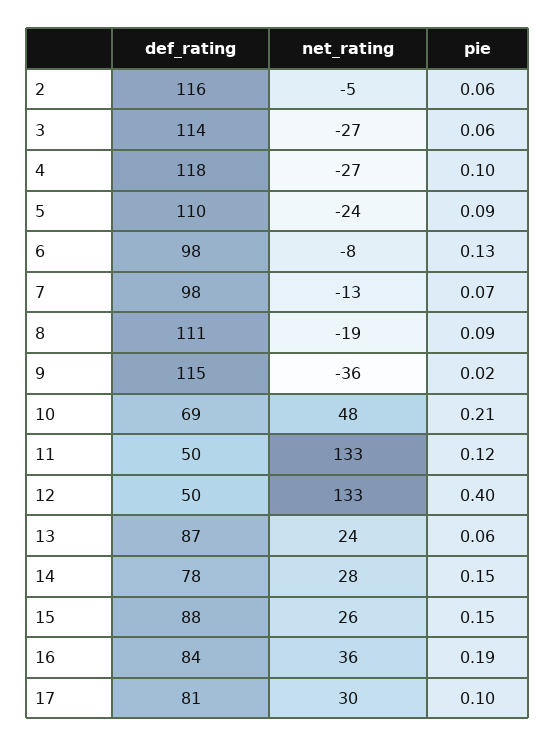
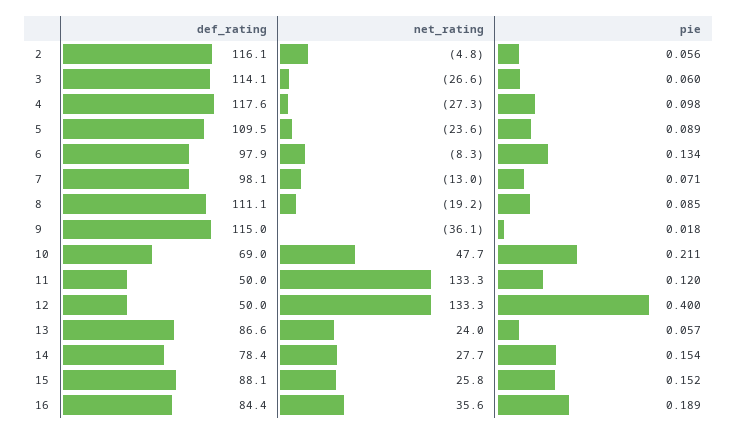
def_rating, 17: 81 -> none
net_rating, 17: 30 -> none
pie, 17: 0.1 -> none

